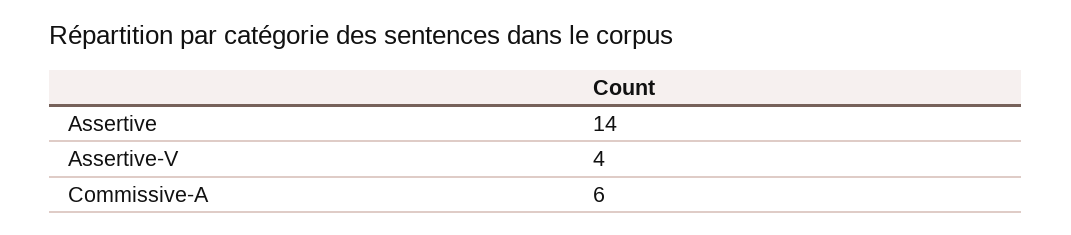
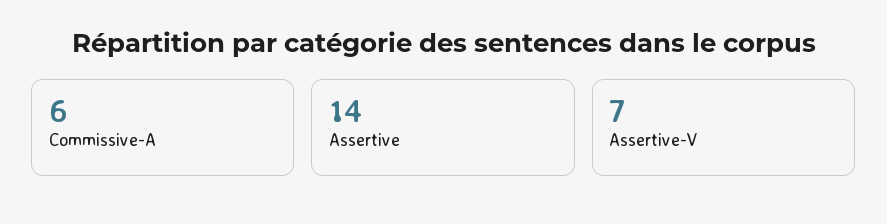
Assertive-V: 4 -> 7

